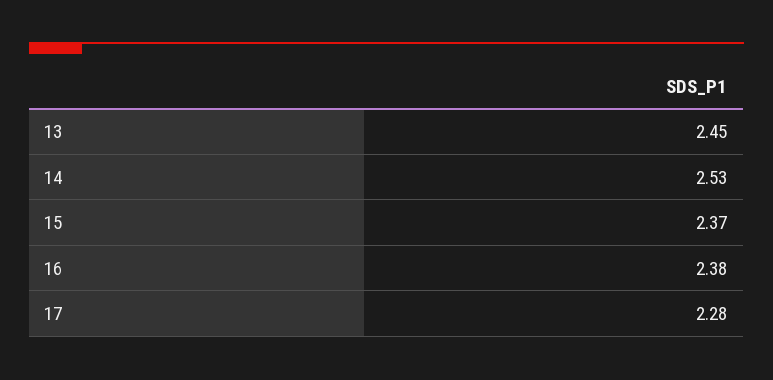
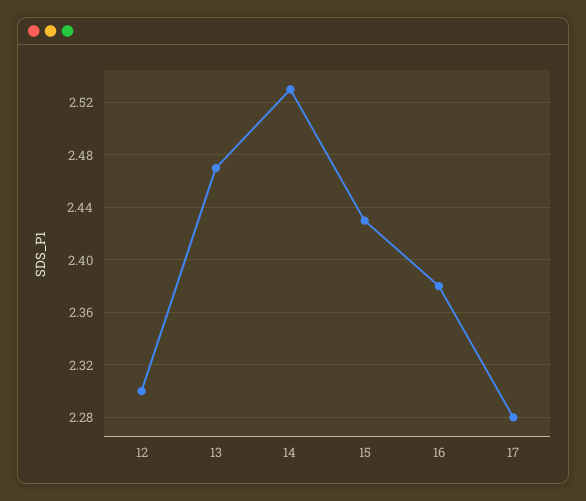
13: 2.45 -> 2.47
15: 2.37 -> 2.43
12: none -> 2.3

